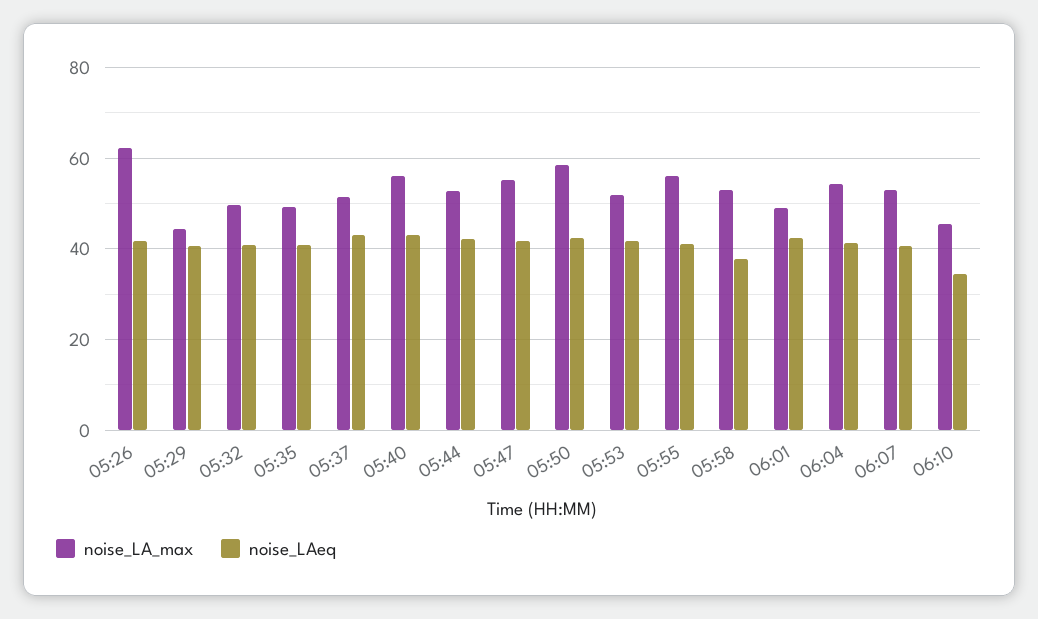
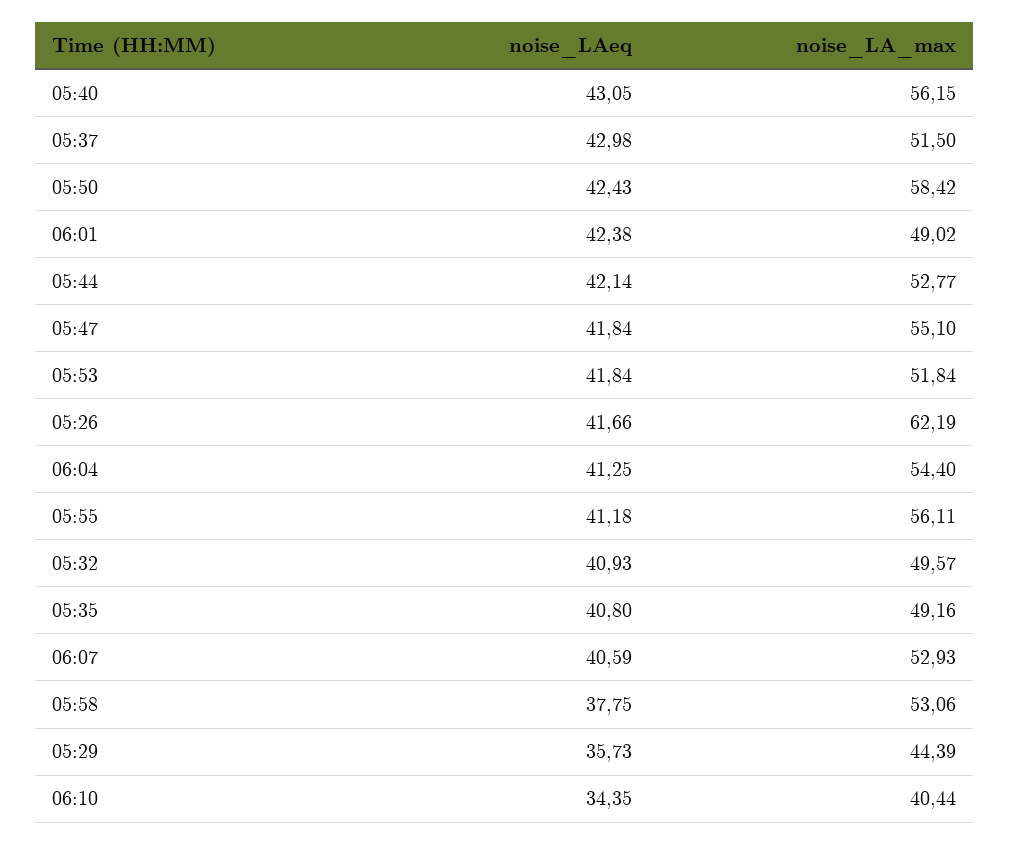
noise_LAeq, 05:29: 40 -> 35.73
noise_LA_max, 06:10: 46 -> 40.44

